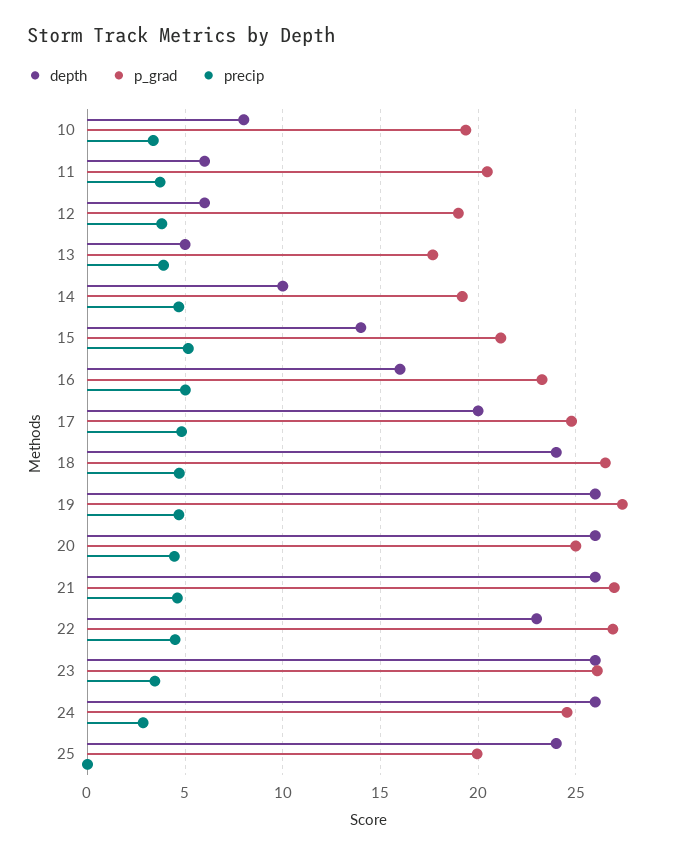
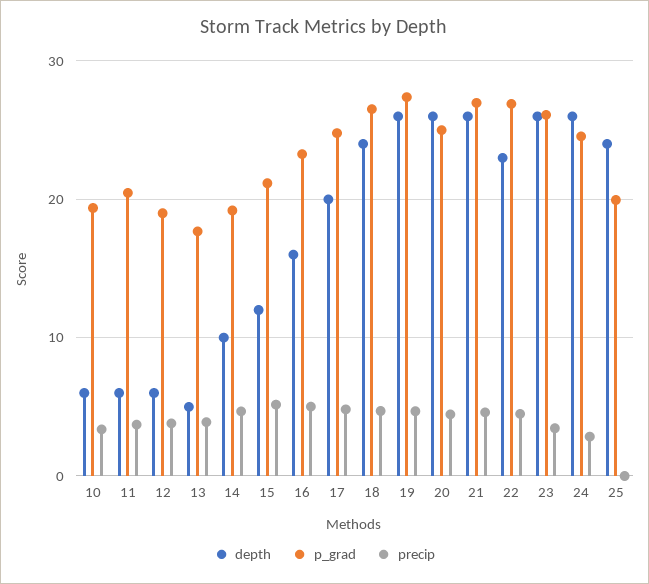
depth, 10: 8 -> 6
depth, 15: 14 -> 12

